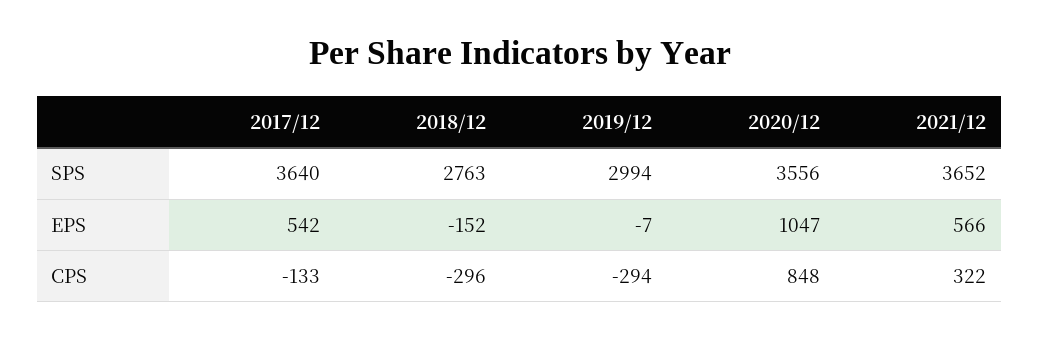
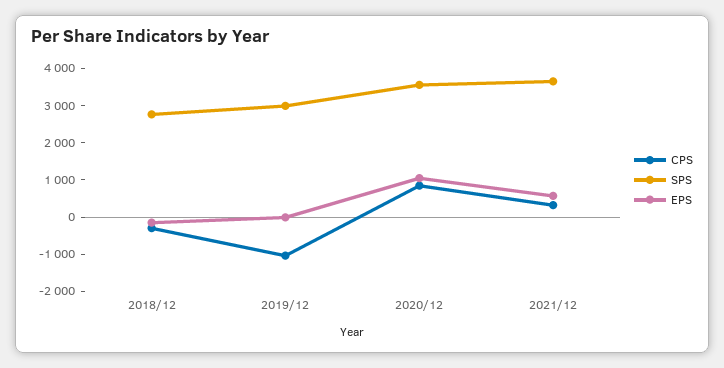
SPS, 2017/12: 3640 -> none
EPS, 2017/12: 542 -> none
CPS, 2017/12: -133 -> none
CPS, 2019/12: -294 -> -1000

